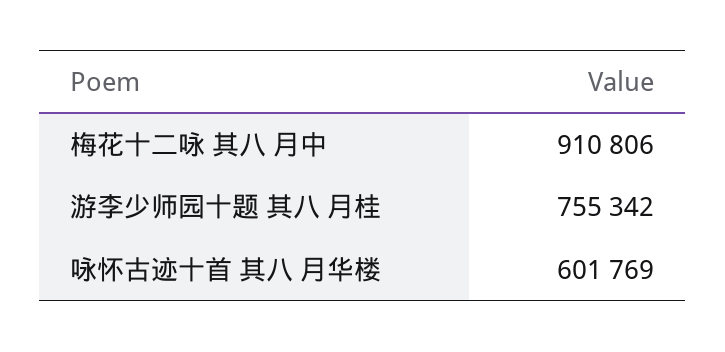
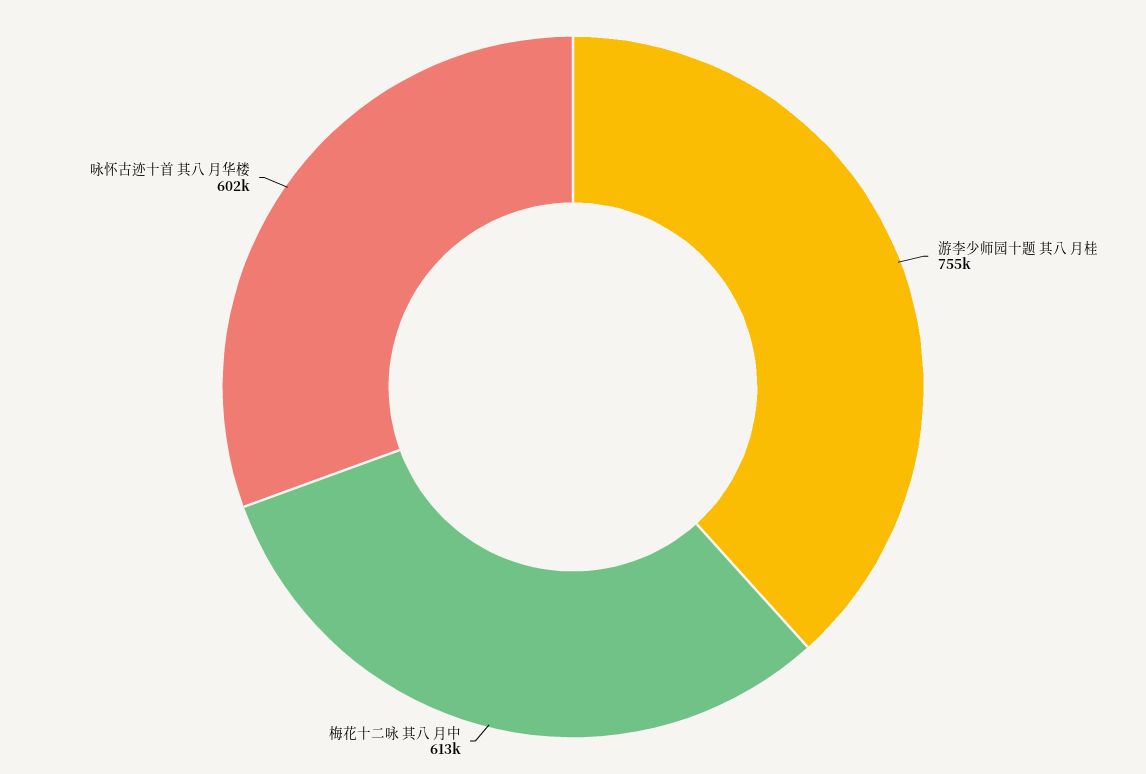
梅花十二咏 其八 月中: 910806 -> 613000

